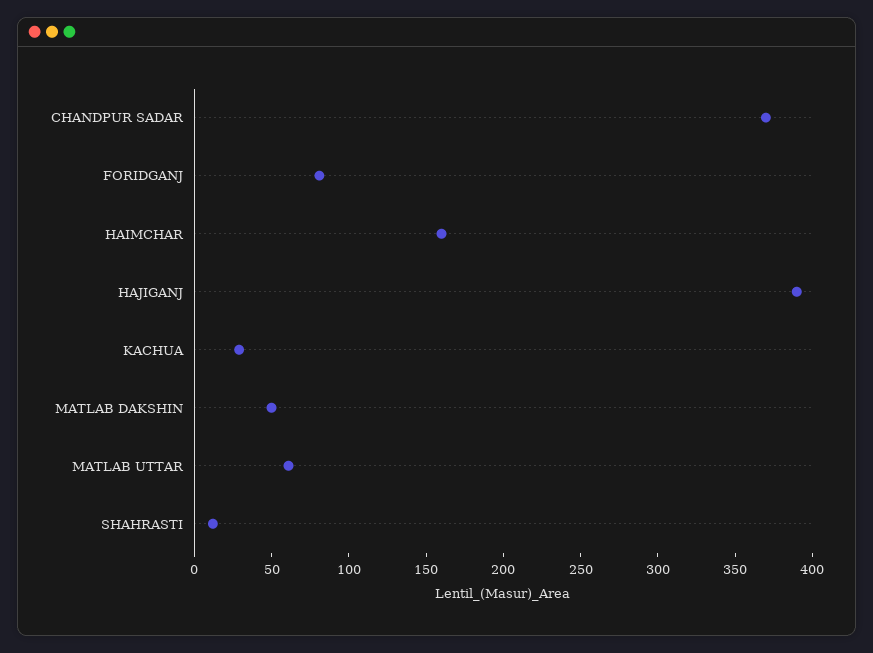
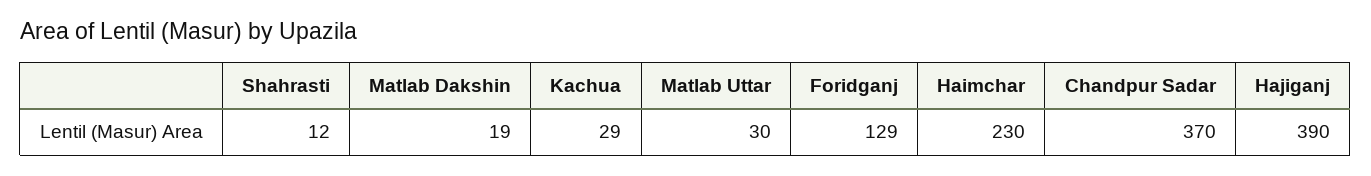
FORIDGANJ: 80 -> 129
HAIMCHAR: 160 -> 230
MATLAB DAKSHIN: 50 -> 19
MATLAB UTTAR: 60 -> 30

